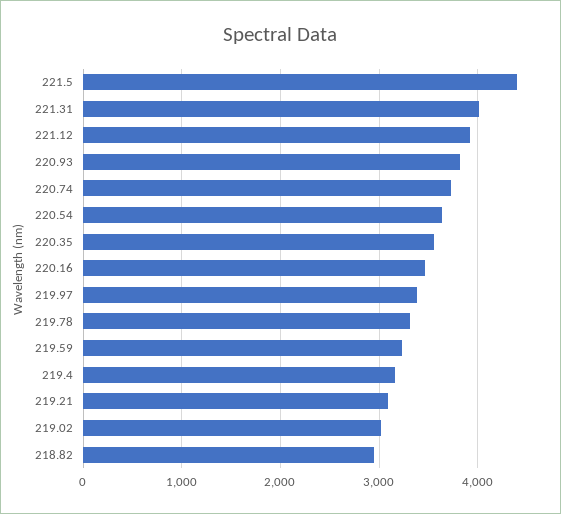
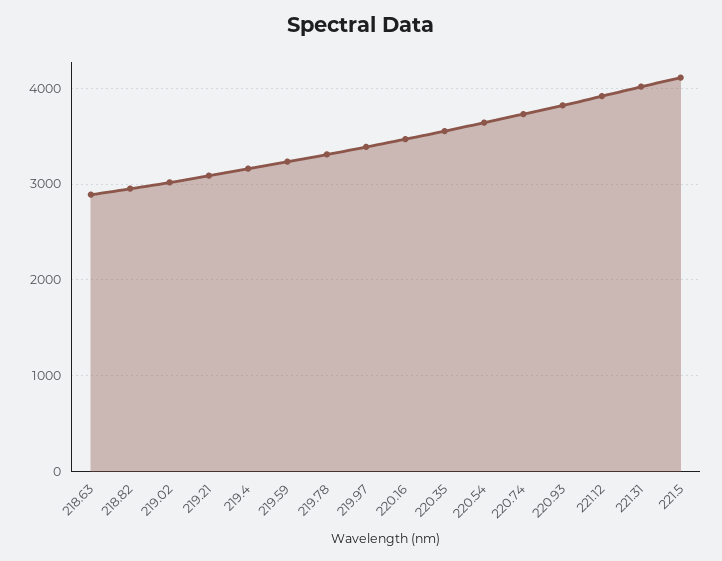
221.5: 4400 -> 4100
218.63: none -> 2900

